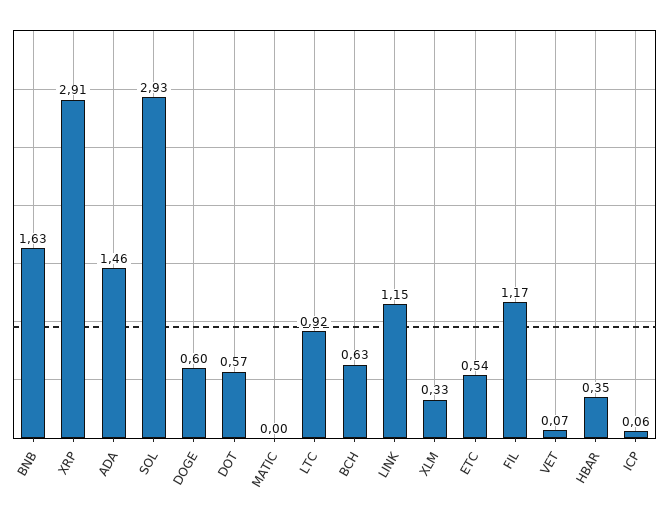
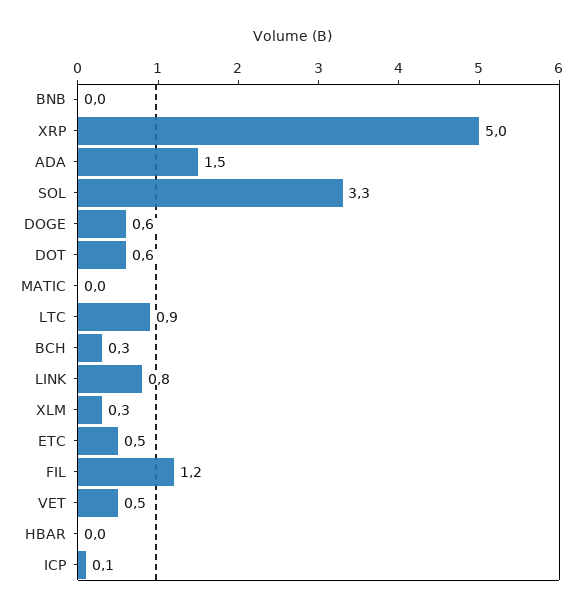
BNB: 1.63 -> 0
XRP: 2.91 -> 5
SOL: 2.93 -> 3.3
BCH: 0.63 -> 0.3
LINK: 1.15 -> 0.8
VET: 0.07 -> 0.5
HBAR: 0.35 -> 0

